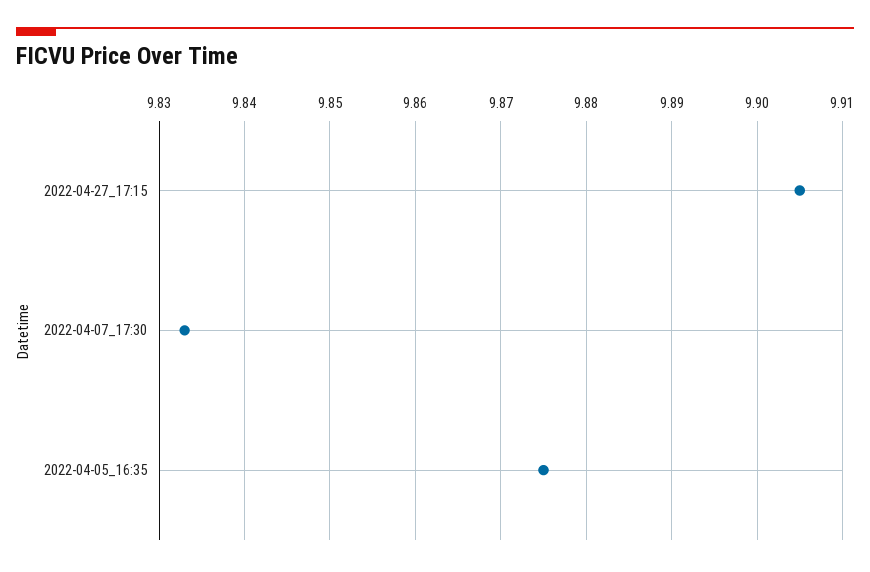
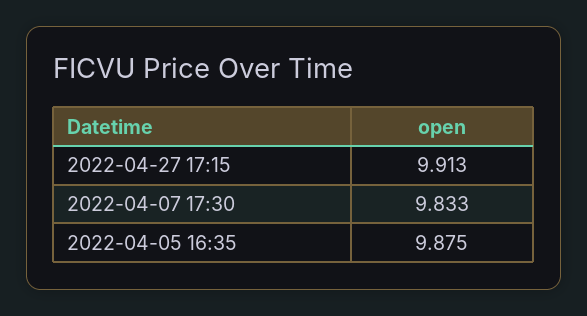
2022-04-27_17:15: 9.905 -> 9.913

